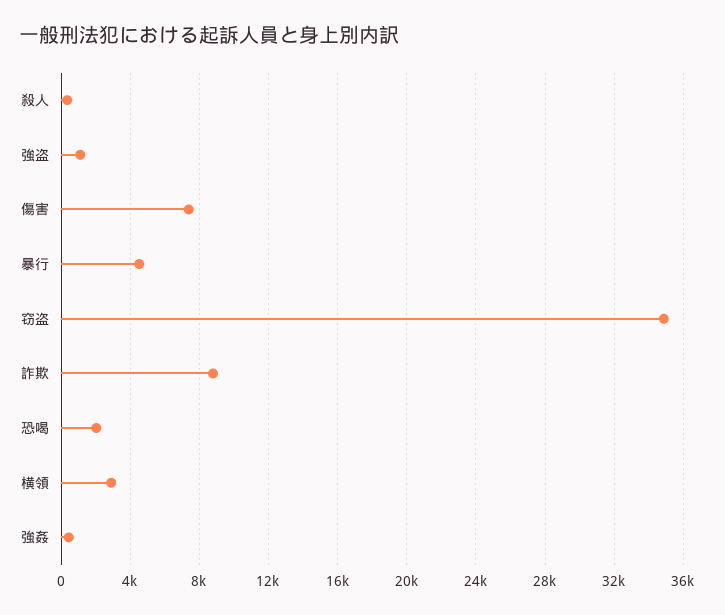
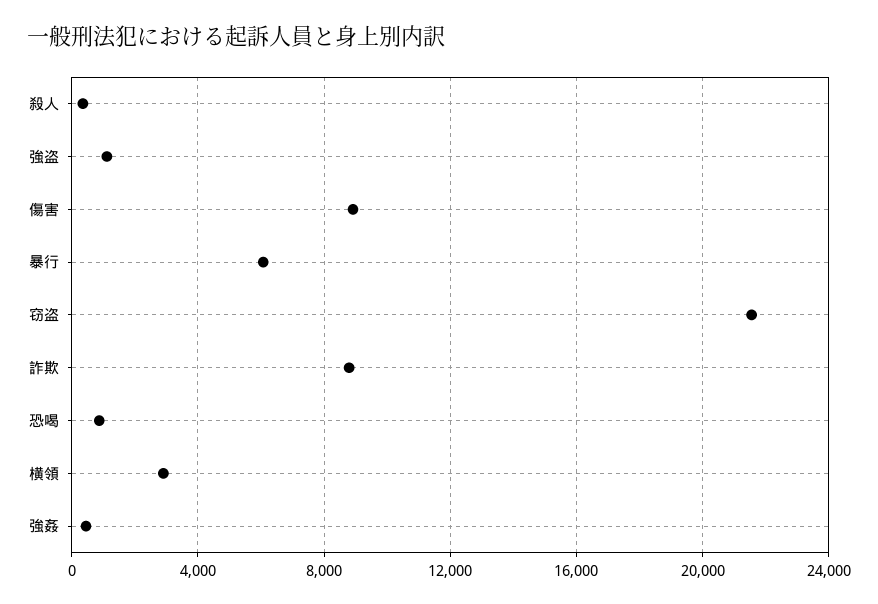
傷害: 7500 -> 9000
暴行: 4500 -> 6000
窃盗: 35000 -> 21500
恐喝: 2000 -> 1000

